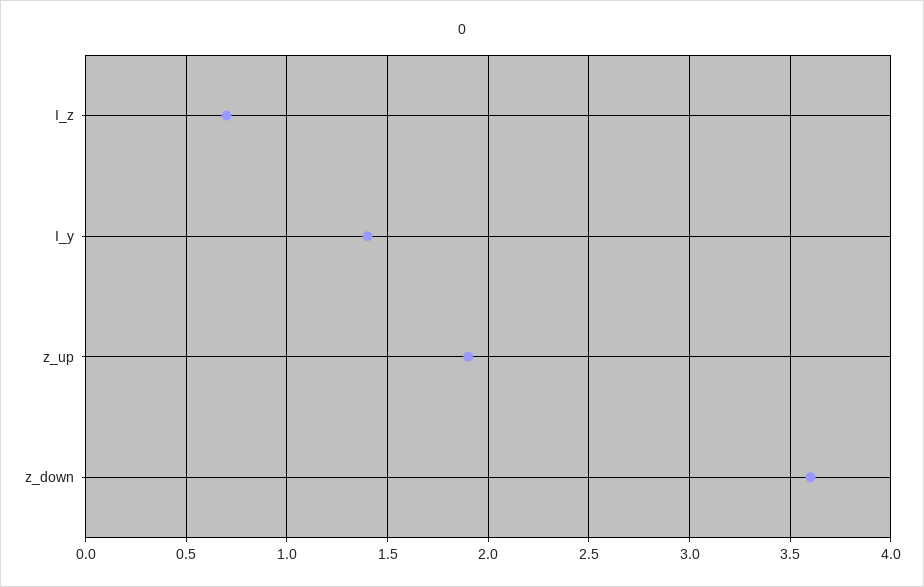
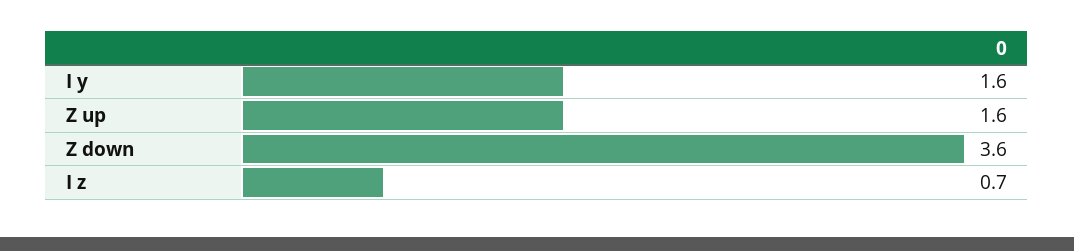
I_y: 1.4 -> 1.6
z_up: 1.9 -> 1.6

